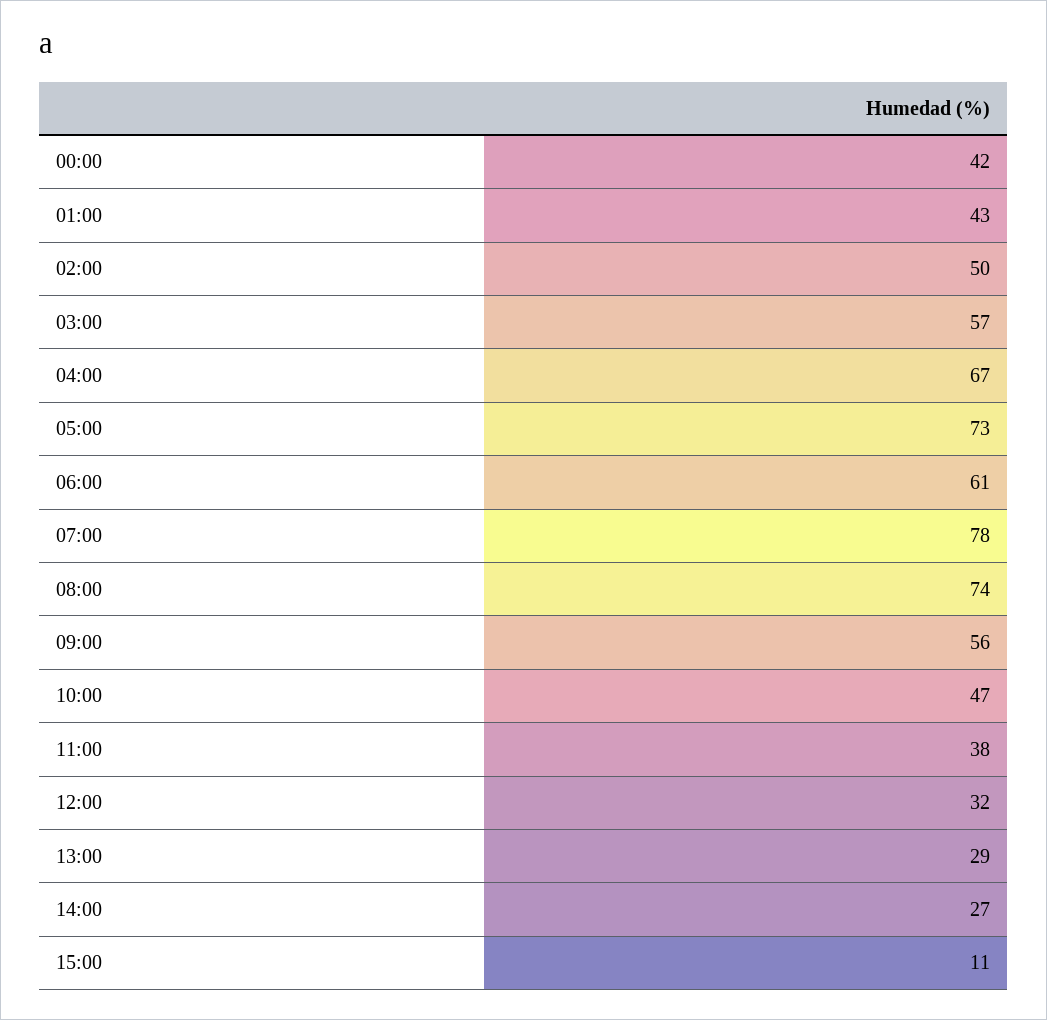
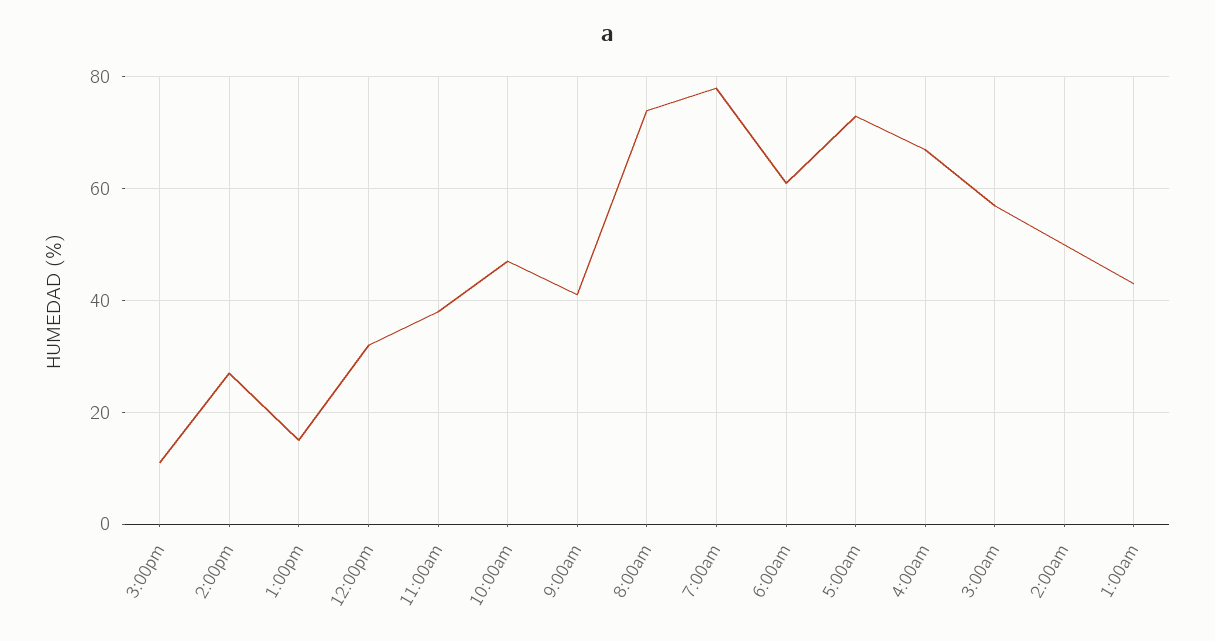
00:00: 42 -> none
09:00: 56 -> 40
13:00: 29 -> 15

